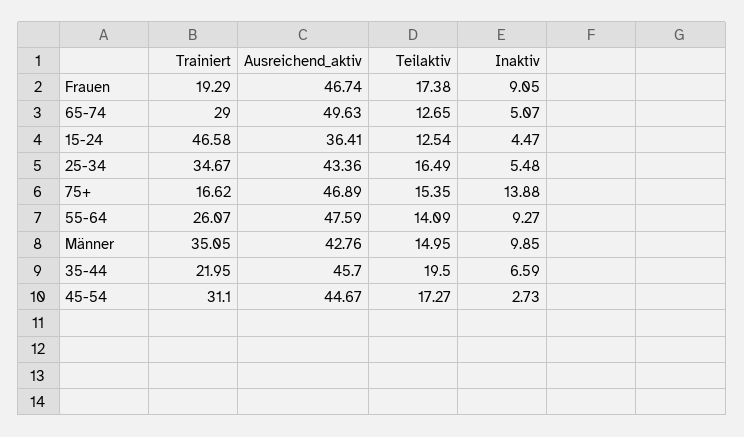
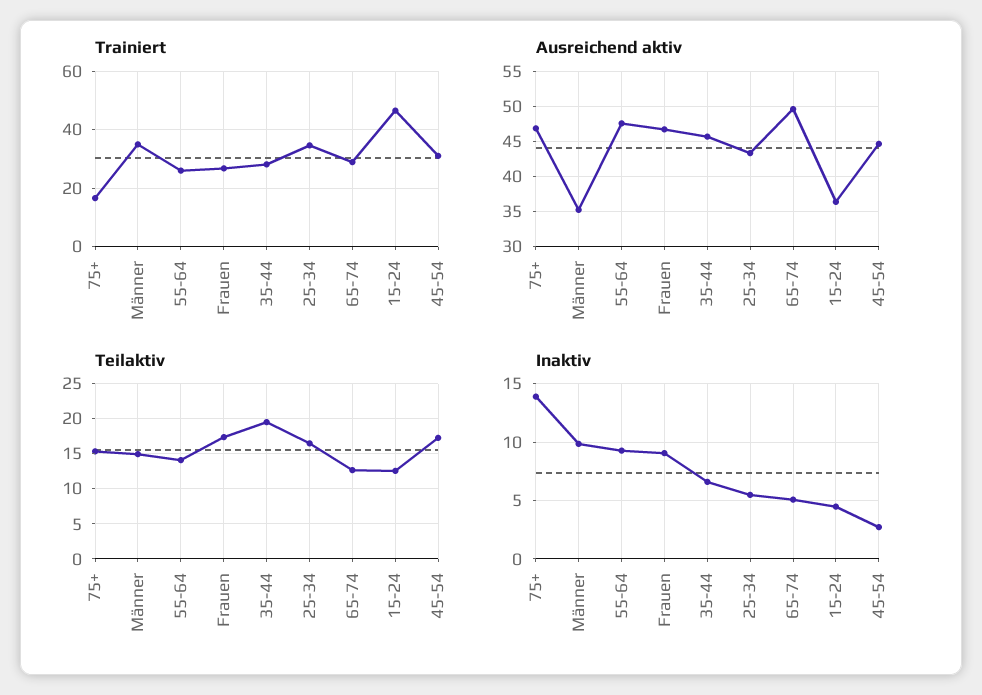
Trainiert, Frauen: 19.29 -> 27.5
Ausreichend_aktiv, Männer: 42.76 -> 35
Trainiert, 35-44: 21.95 -> 27.5

